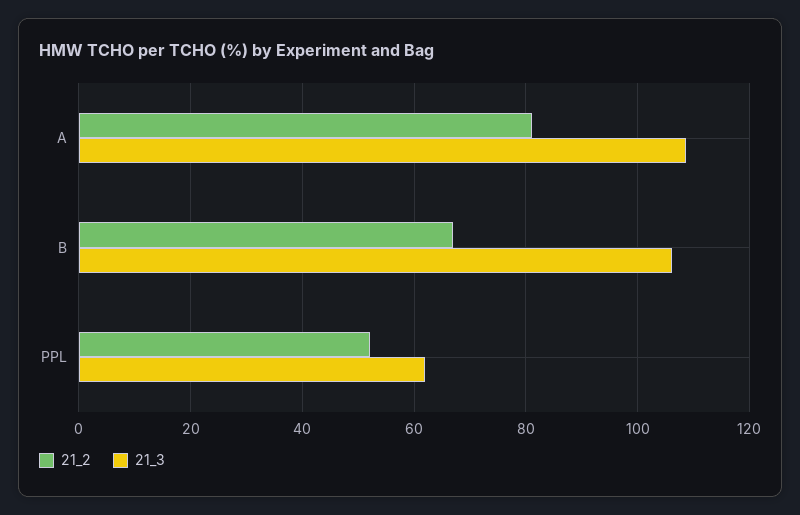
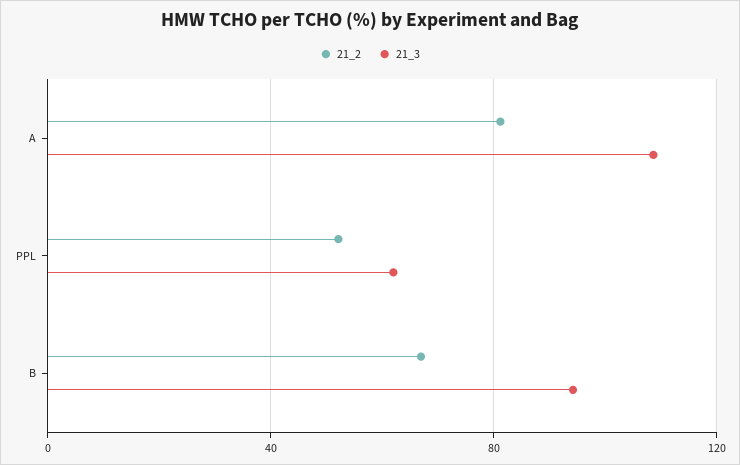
21_3, B: 106 -> 95

